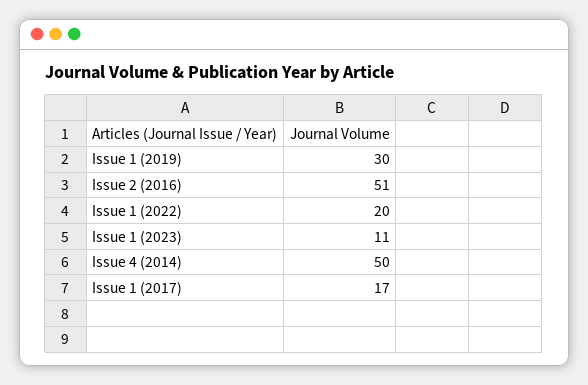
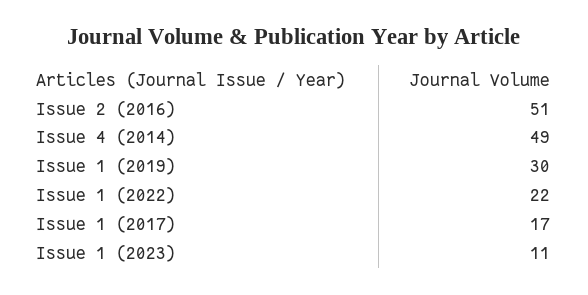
Issue 1 (2022): 20 -> 22
Issue 4 (2014): 50 -> 49

